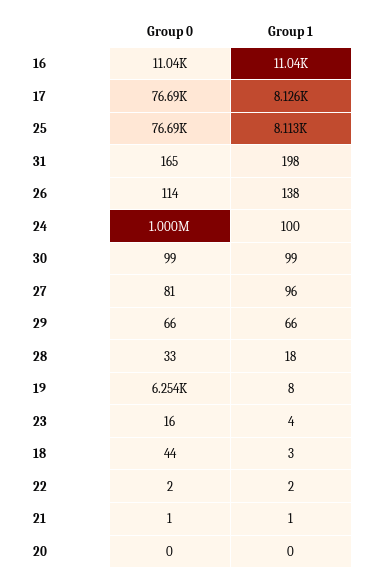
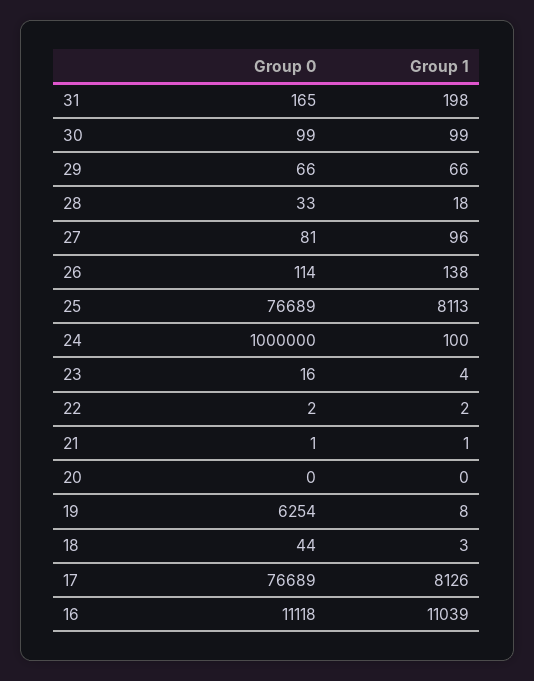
Group 0, 16: 11040 -> 11118

